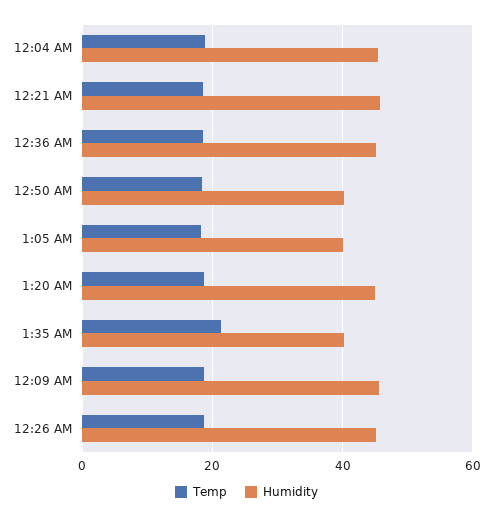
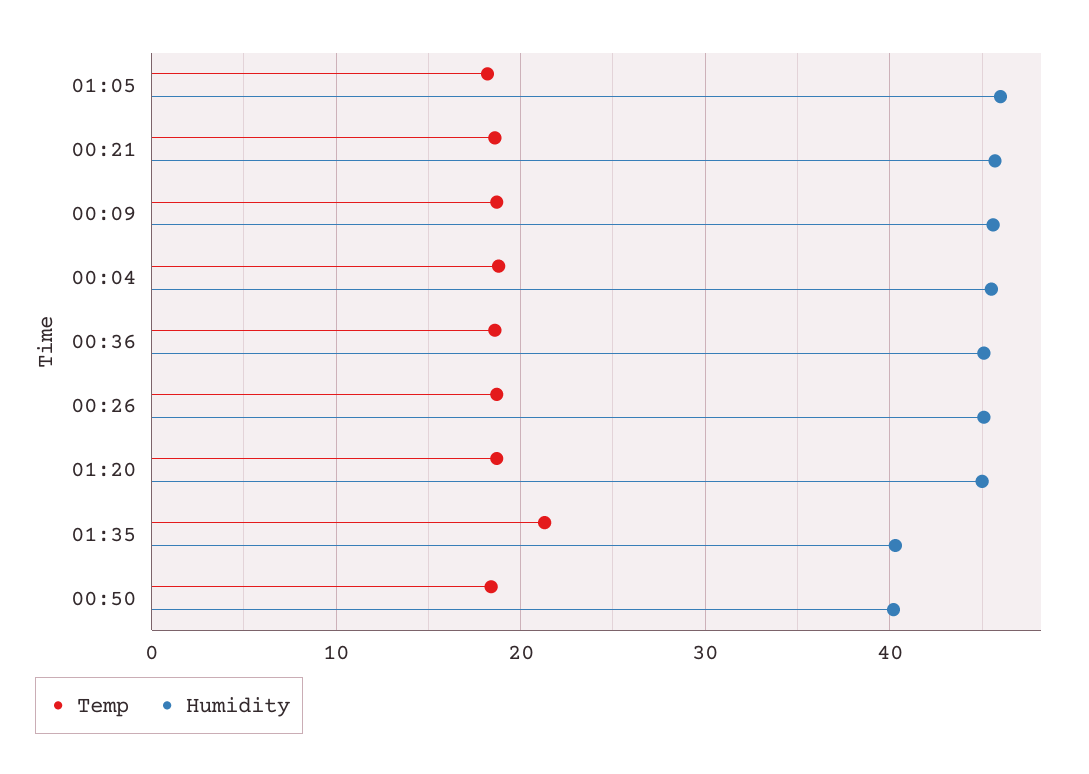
Humidity, 1:05 AM: 40 -> 46

